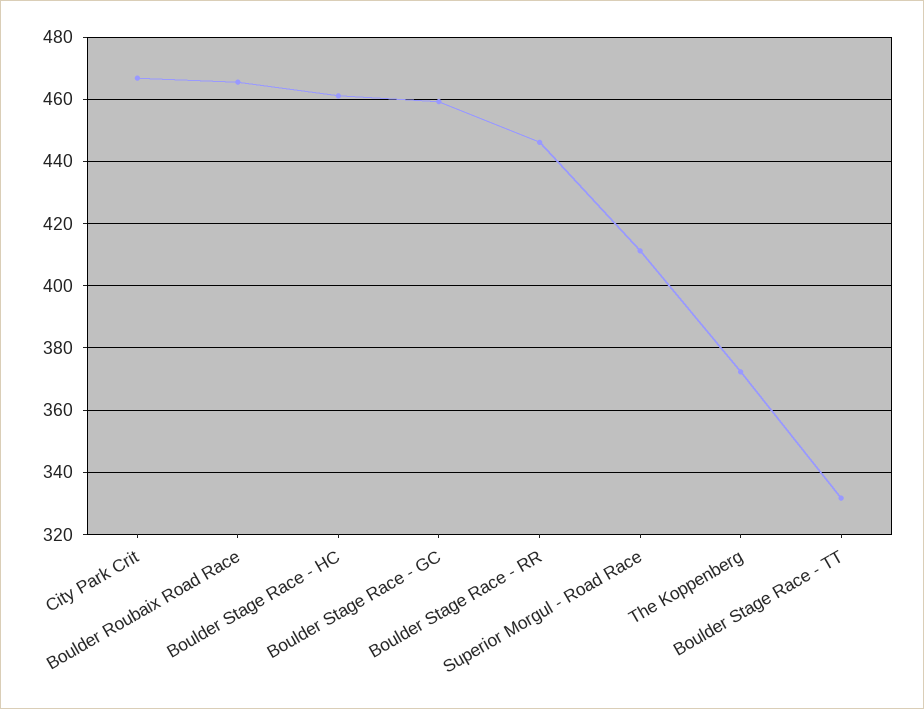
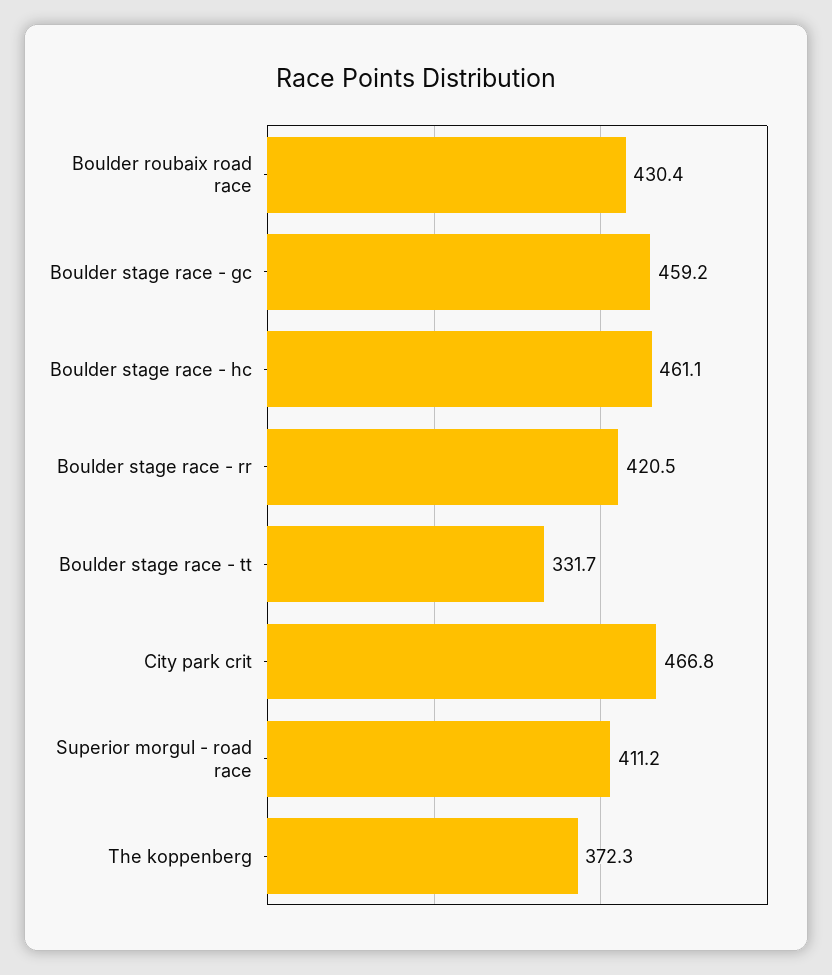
Boulder Roubaix Road Race: 466 -> 430.4
Boulder Stage Race - RR: 446 -> 420.5

